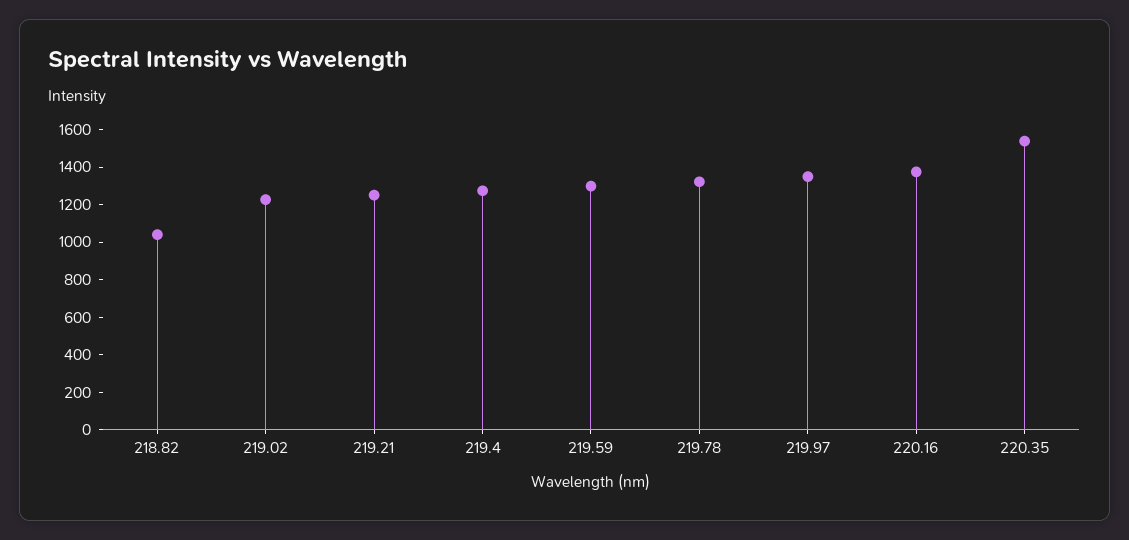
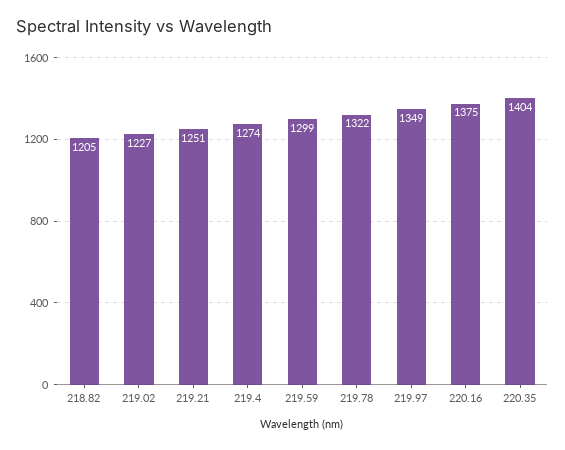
218.82: 1050 -> 1205
220.35: 1550 -> 1404

